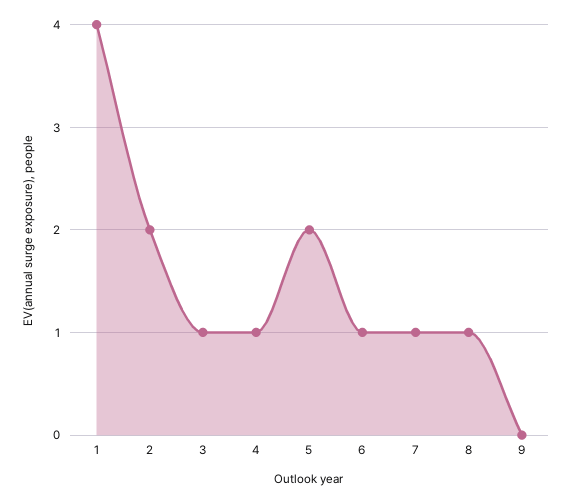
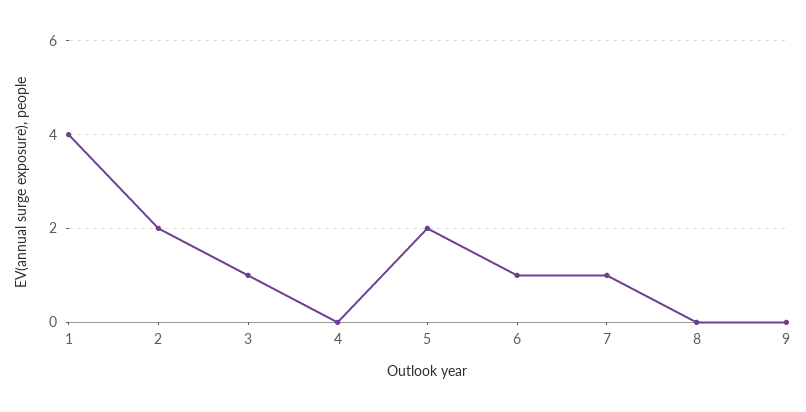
4: 1 -> 0
8: 1 -> 0

